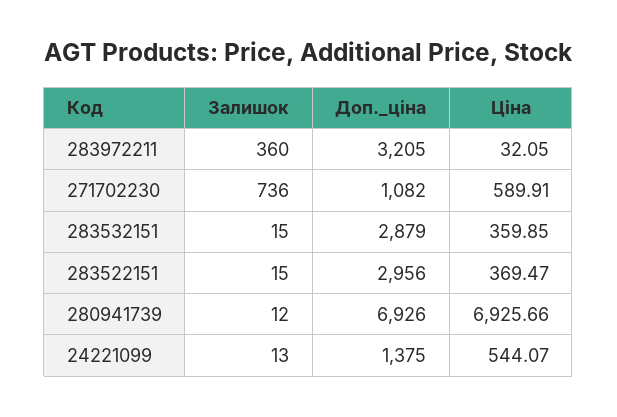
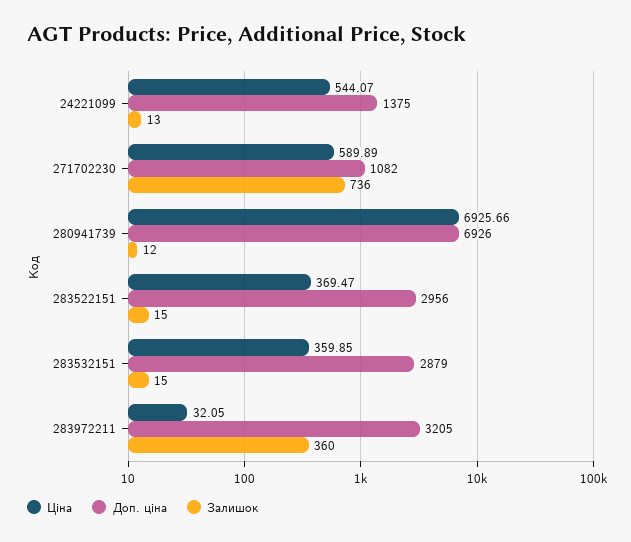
Ціна, 271702230: 589.91 -> 589.89

